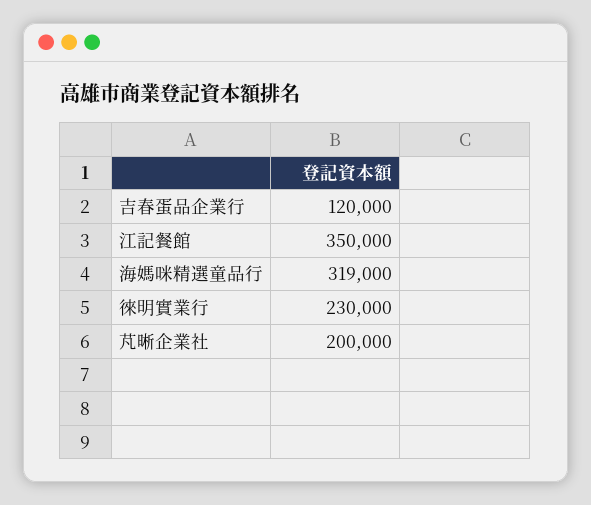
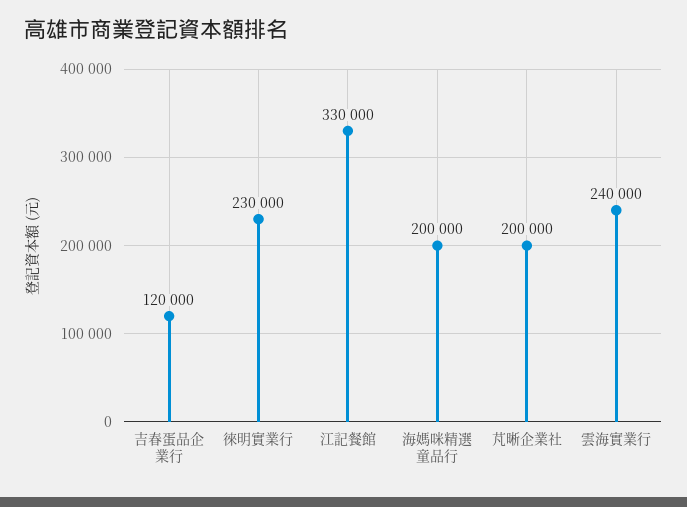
江記餐館: 350000 -> 330000
海媽咪精選童品行: 319000 -> 200000
雲海實業行: none -> 240000

